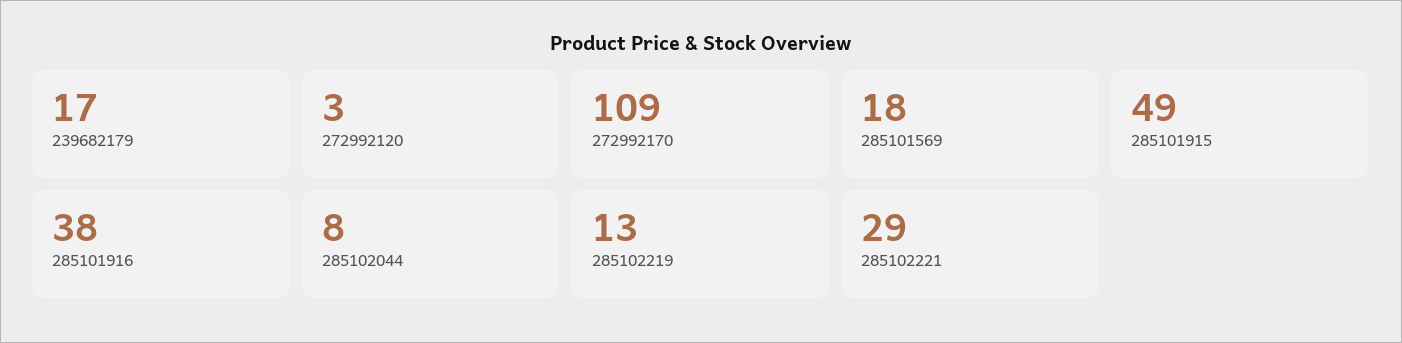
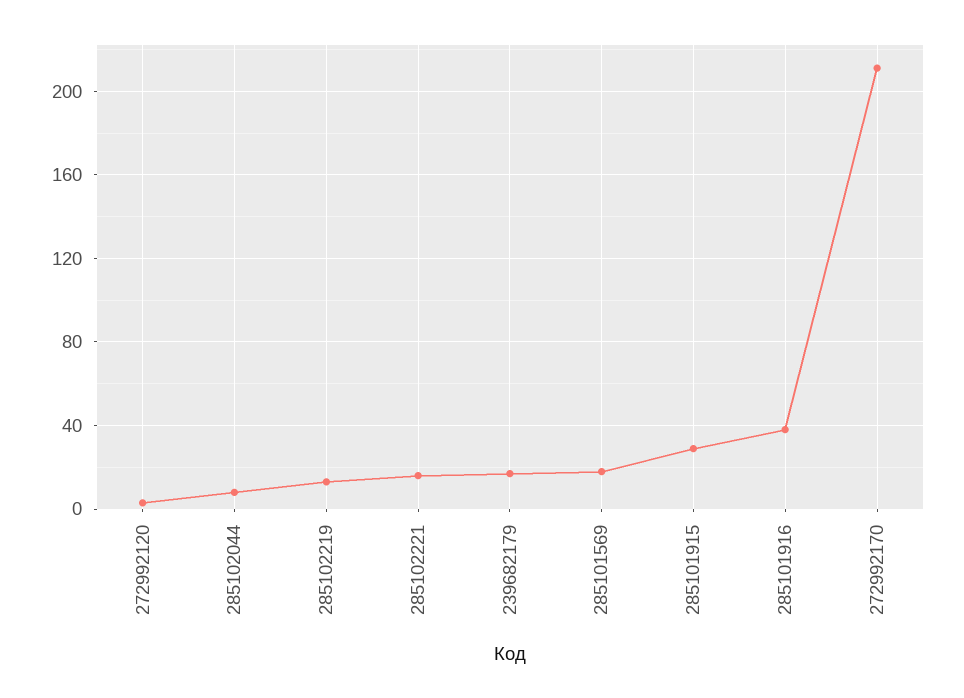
272992170: 109 -> 210
285101915: 49 -> 30
285102221: 29 -> 15

